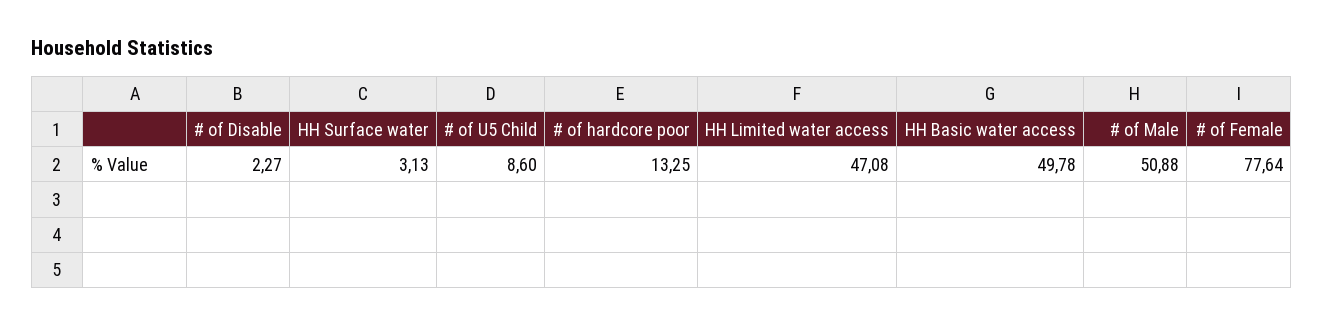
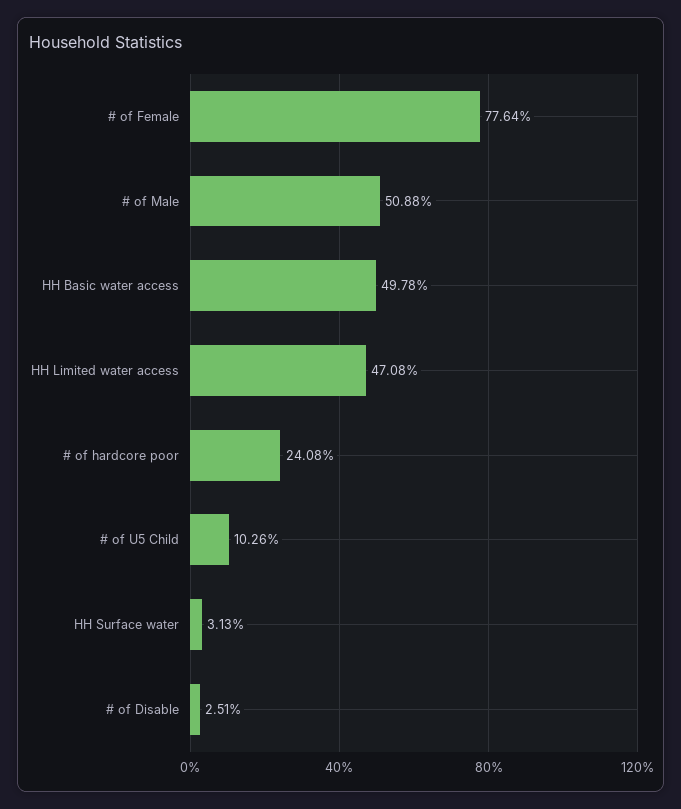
# of Disable: 2.27 -> 2.51
# of U5 Child: 8.6 -> 10.26
# of hardcore poor: 13.25 -> 24.08

